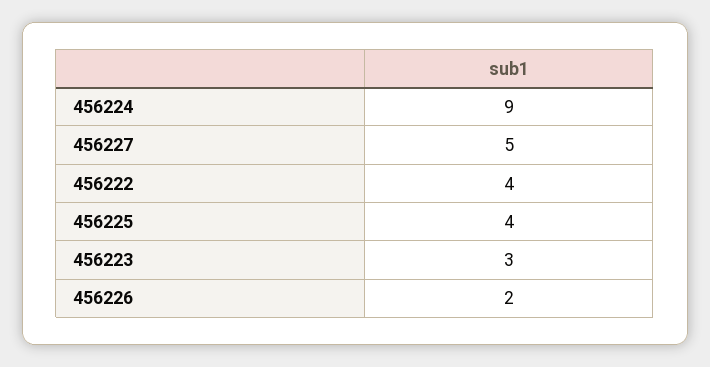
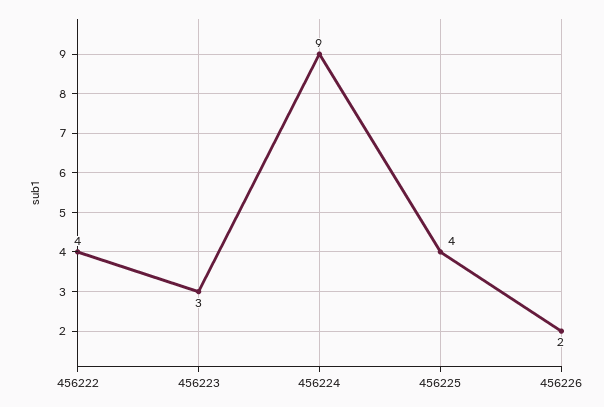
456227: 5 -> none

